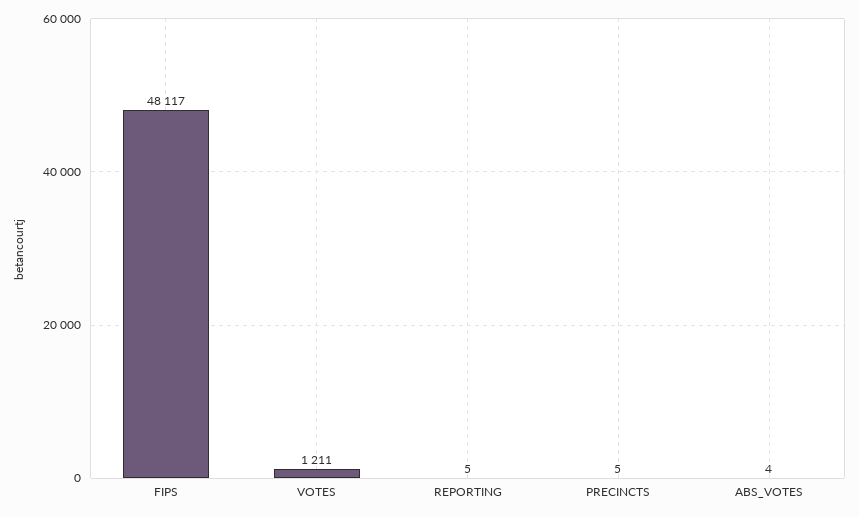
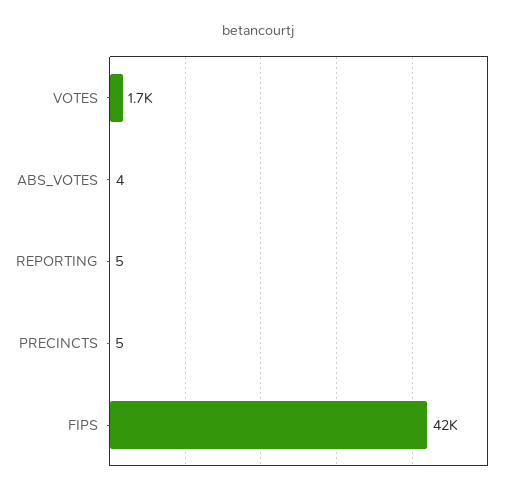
FIPS: 48117 -> 42000
VOTES: 1211 -> 1700

